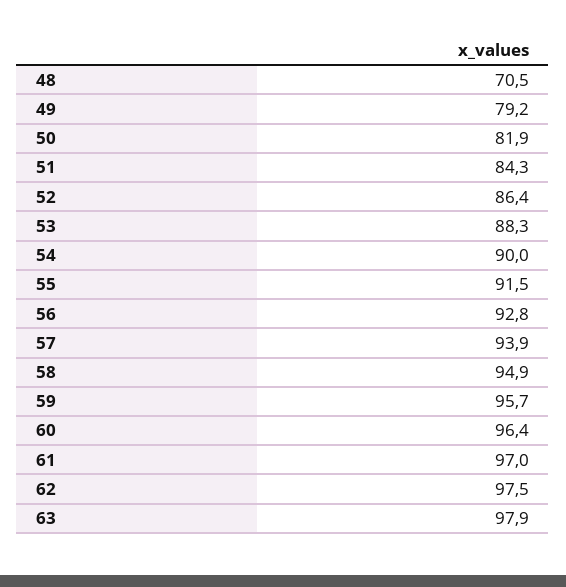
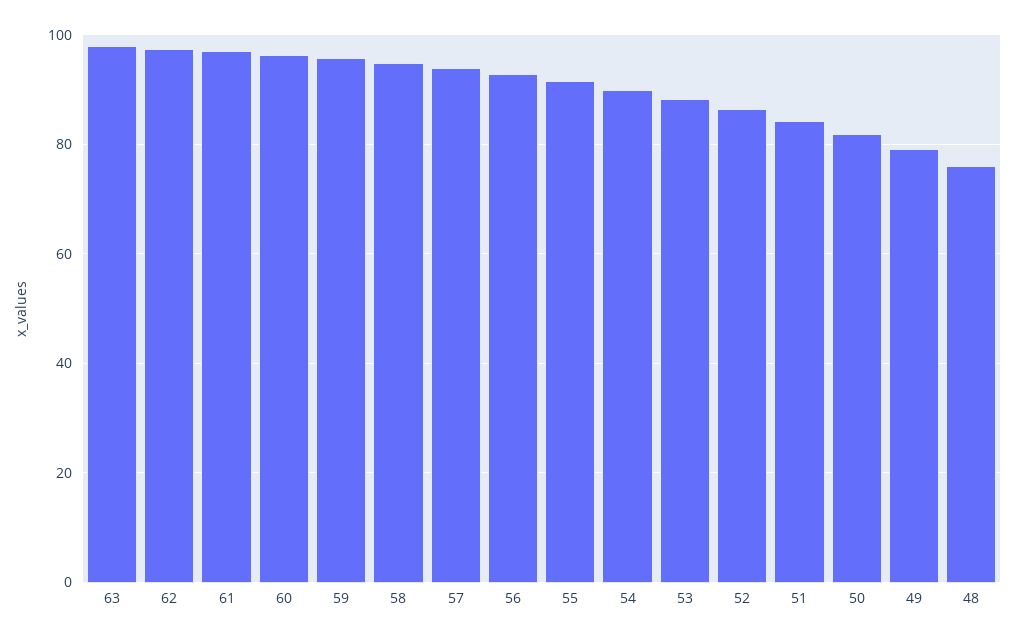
48: 70.5 -> 76

